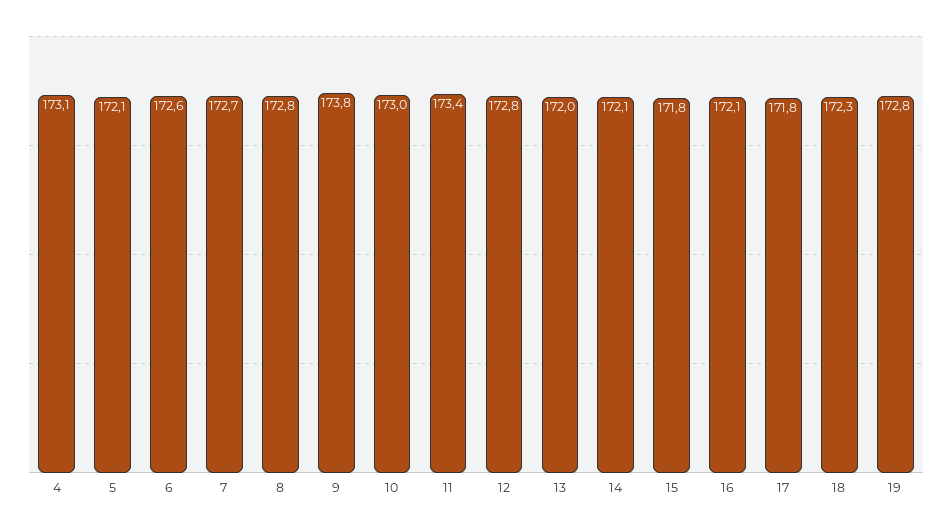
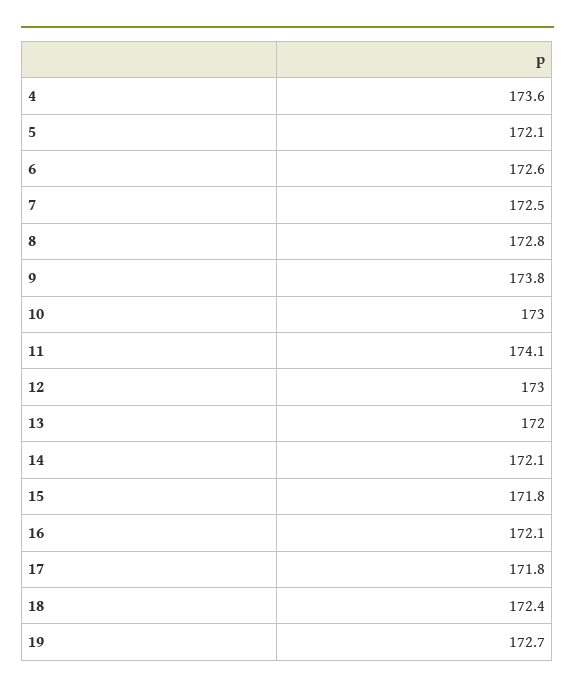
4: 173.1 -> 173.6
7: 172.7 -> 172.5
11: 173.4 -> 174.1
12: 172.8 -> 173
18: 172.3 -> 172.4
19: 172.8 -> 172.7

